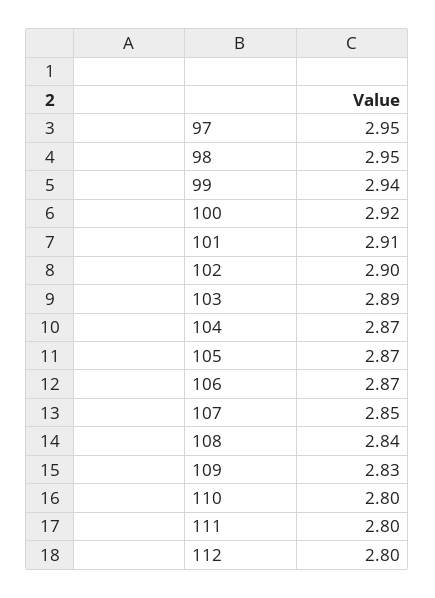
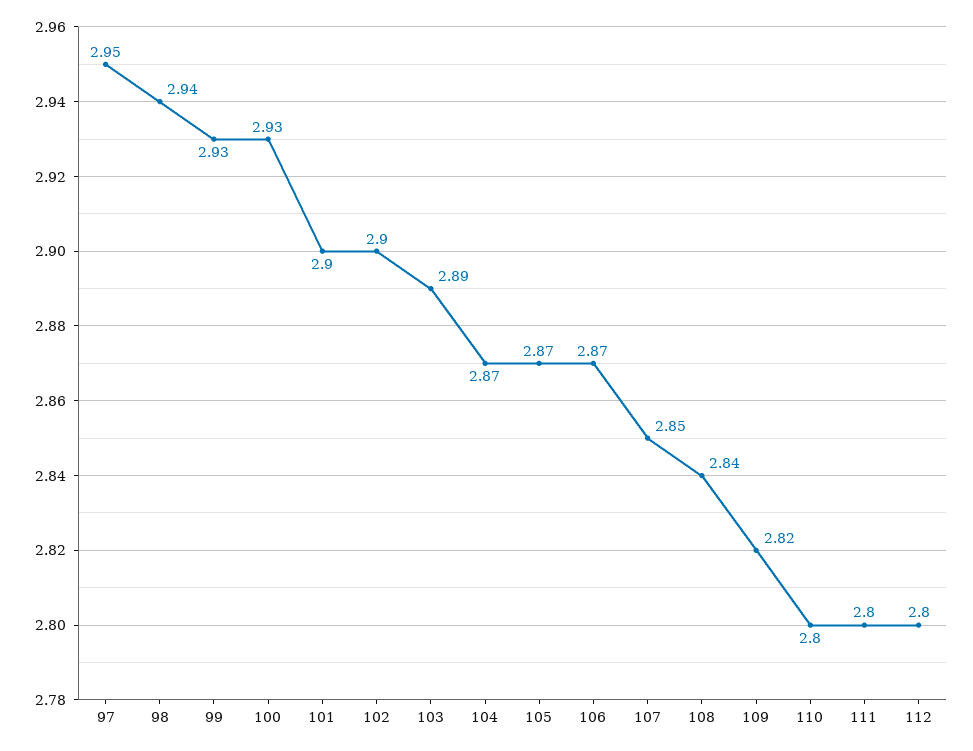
98: 2.95 -> 2.94
99: 2.94 -> 2.93
100: 2.92 -> 2.93
101: 2.91 -> 2.9
109: 2.83 -> 2.82

